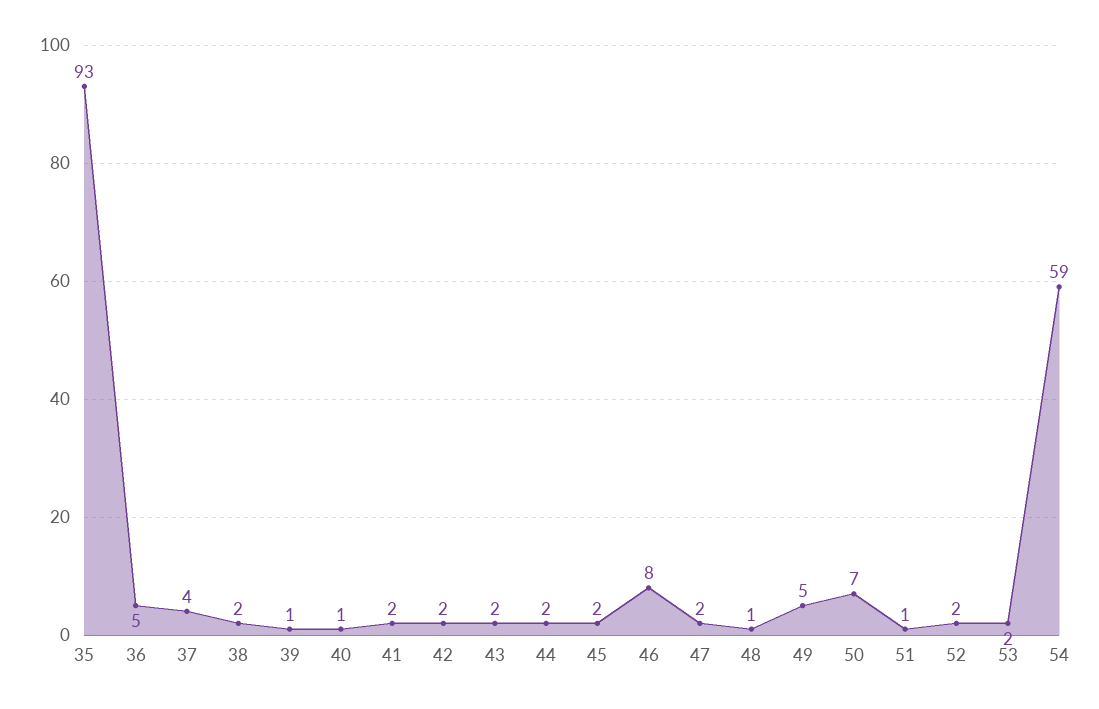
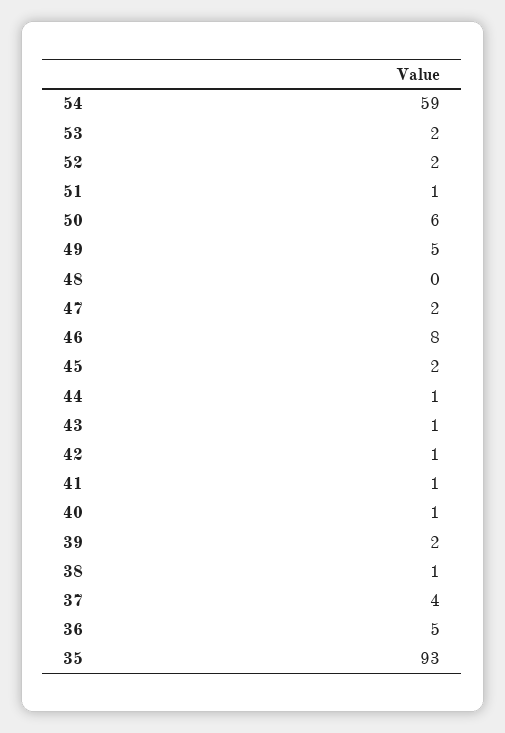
38: 2 -> 1
39: 1 -> 2
41: 2 -> 1
42: 2 -> 1
43: 2 -> 1
44: 2 -> 1
48: 1 -> 0
50: 7 -> 6

